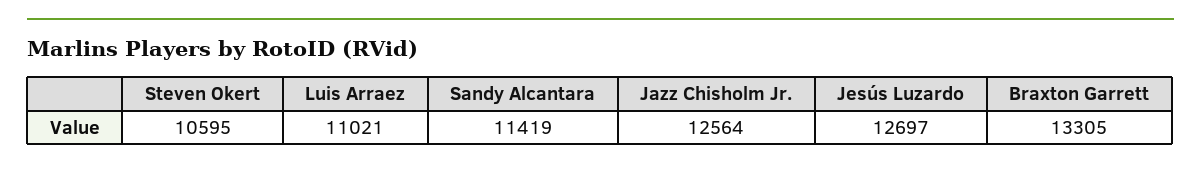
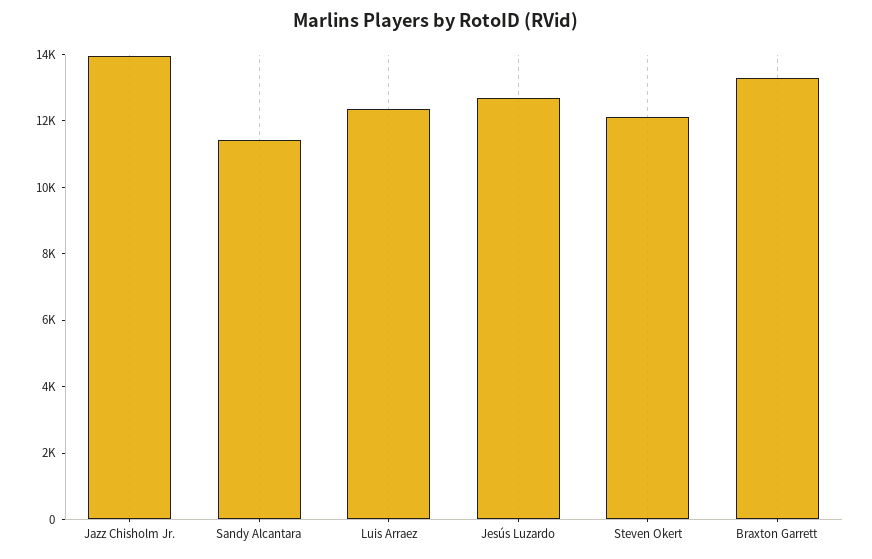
Steven Okert: 10595 -> 12000
Luis Arraez: 11021 -> 12500
Jazz Chisholm Jr.: 12564 -> 14000

